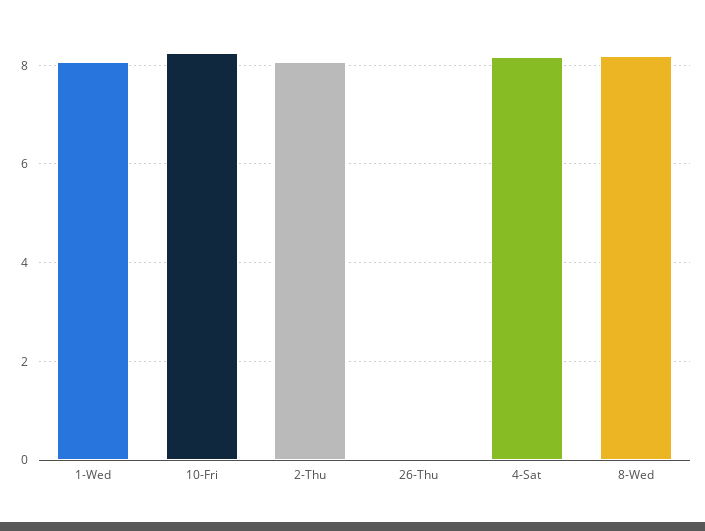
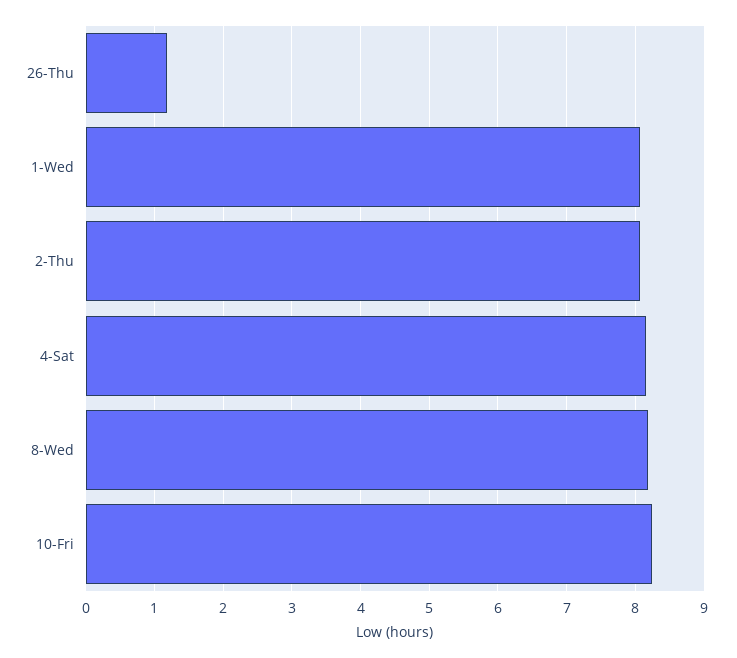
26-Thu: 0 -> 1.2

